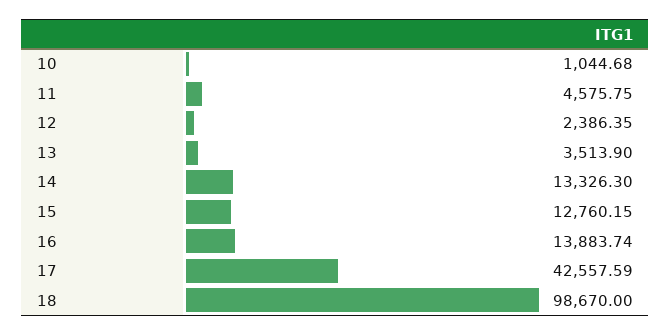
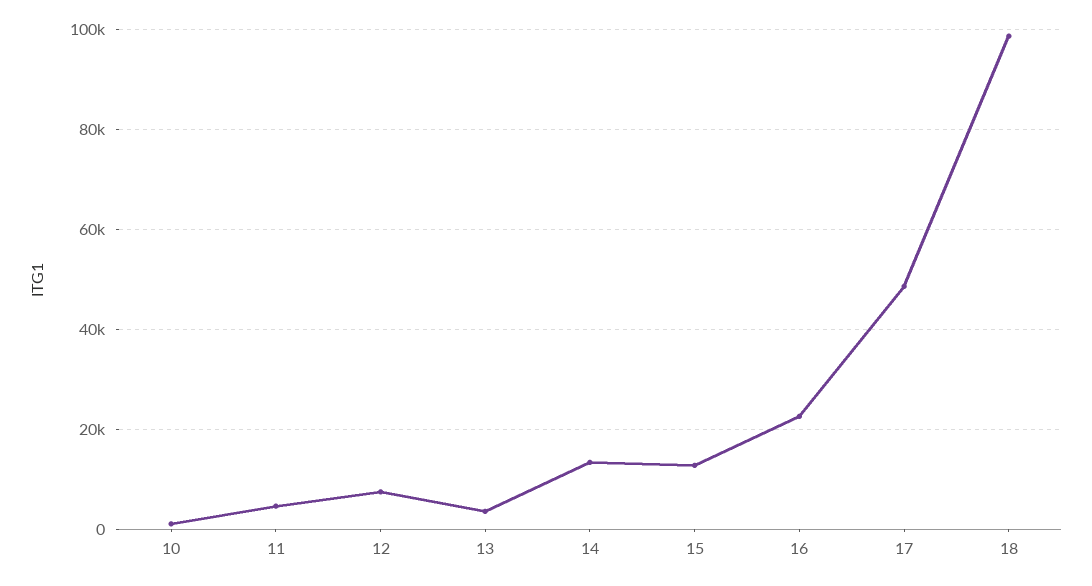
12: 2386.35 -> 8000
16: 13883.74 -> 22000
17: 42557.59 -> 48000

